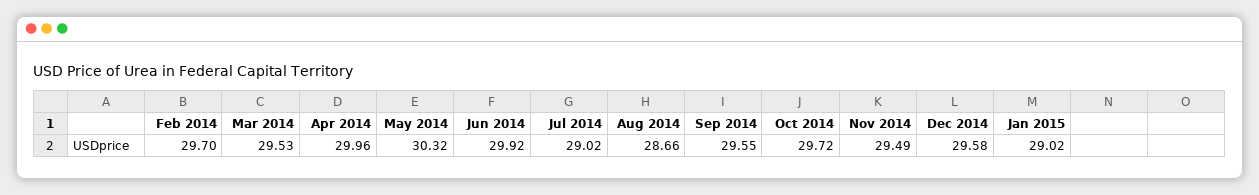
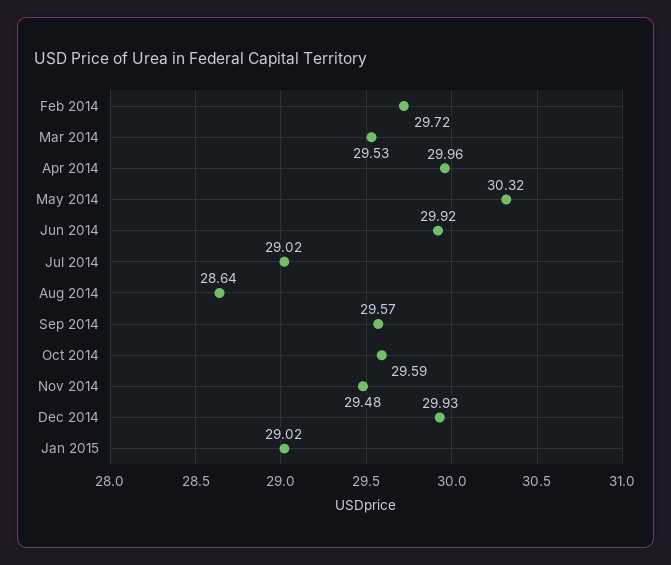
Feb 2014: 29.7 -> 29.72
Aug 2014: 28.66 -> 28.64
Sep 2014: 29.55 -> 29.57
Oct 2014: 29.72 -> 29.59
Nov 2014: 29.49 -> 29.48
Dec 2014: 29.58 -> 29.93

